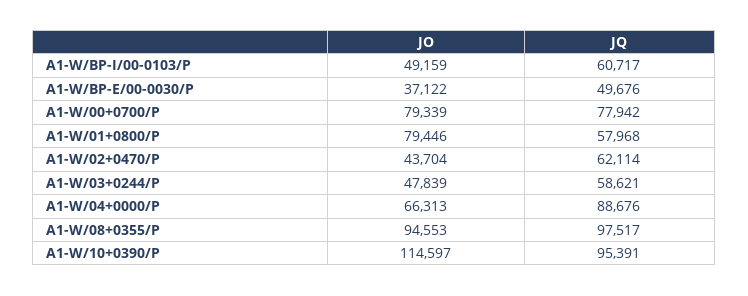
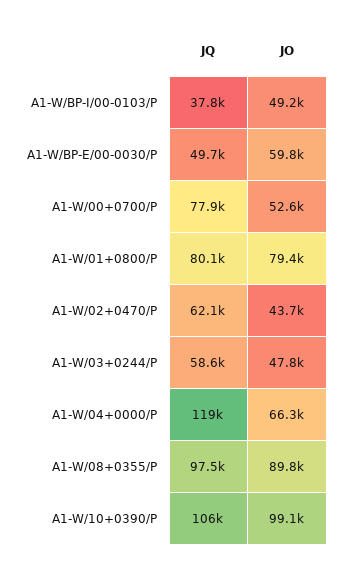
JQ, A1-W/BP-I/00-0103/P: 60717 -> 37800
JO, A1-W/BP-E/00-0030/P: 37122 -> 59800
JO, A1-W/00+0700/P: 79339 -> 52600
JQ, A1-W/01+0800/P: 57968 -> 80100
JQ, A1-W/04+0000/P: 88676 -> 119000
JO, A1-W/08+0355/P: 94553 -> 89800
JO, A1-W/10+0390/P: 114597 -> 99100
JQ, A1-W/10+0390/P: 95391 -> 106000

